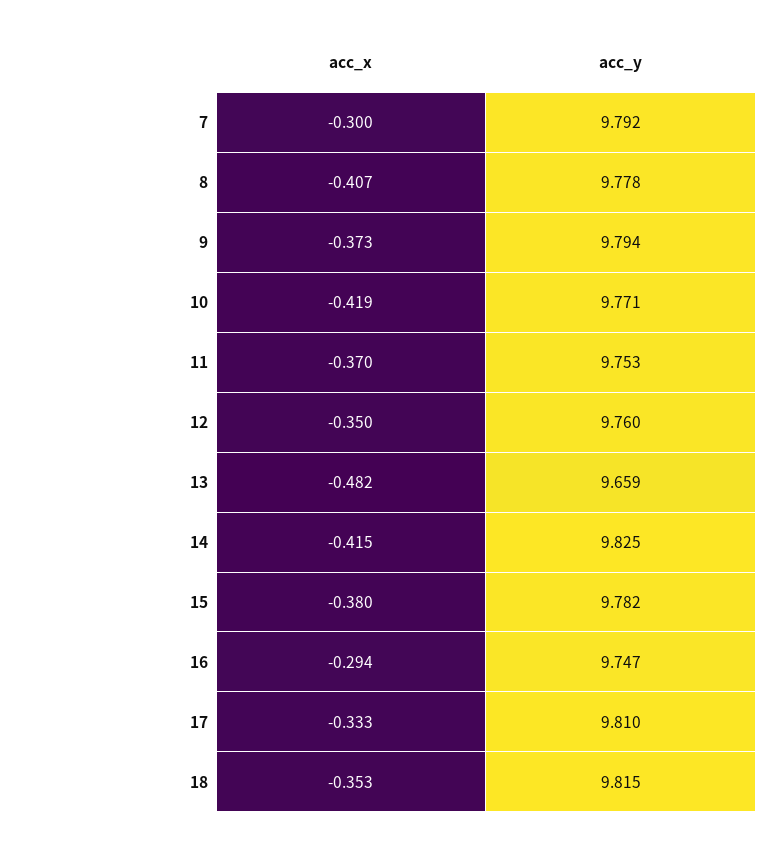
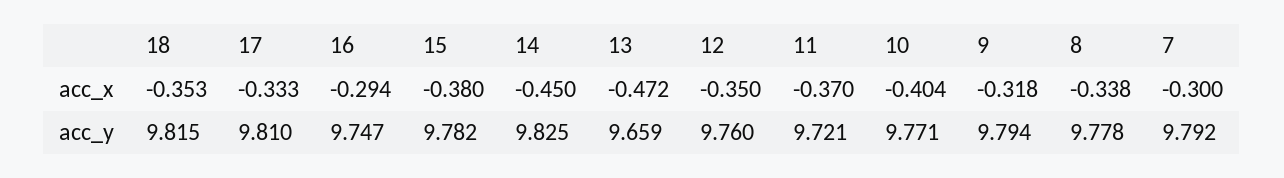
acc_x, 8: -0.407 -> -0.338
acc_x, 9: -0.373 -> -0.318
acc_x, 10: -0.419 -> -0.404
acc_y, 11: 9.753 -> 9.721
acc_x, 13: -0.482 -> -0.472
acc_x, 14: -0.415 -> -0.45

